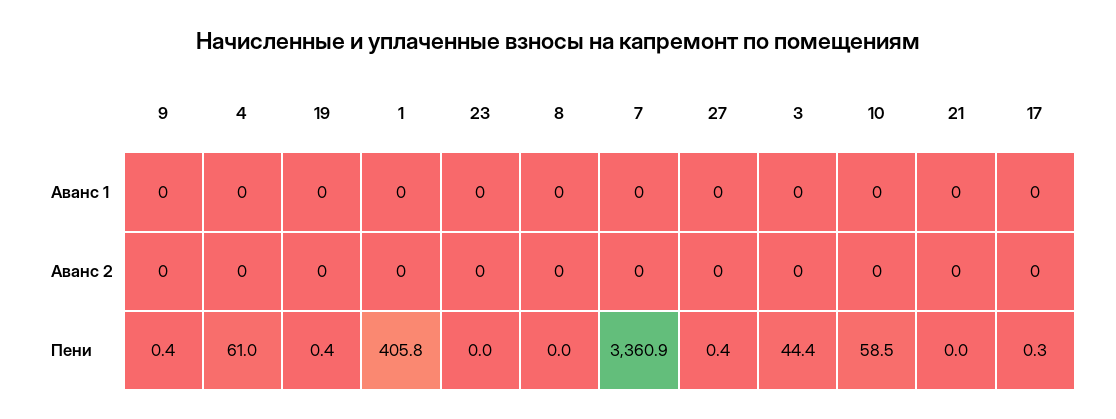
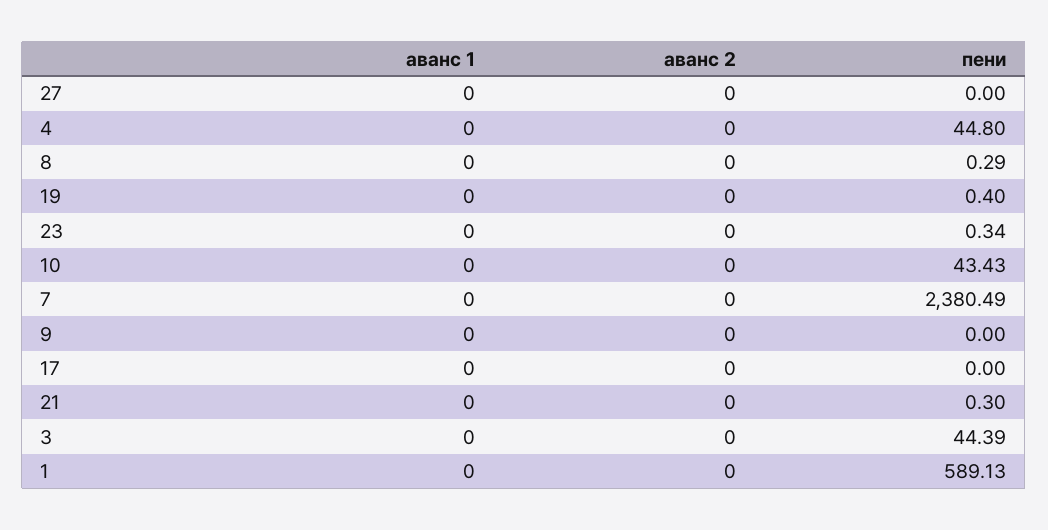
9, Пени: 0.4 -> 0
4, Пени: 61 -> 44.8
1, Пени: 405.8 -> 589.13
23, Пени: 0 -> 0.34
8, Пени: 0 -> 0.29
7, Пени: 3360.9 -> 2380.49
27, Пени: 0.4 -> 0
10, Пени: 58.5 -> 43.43
21, Пени: 0 -> 0.3
17, Пени: 0.3 -> 0

